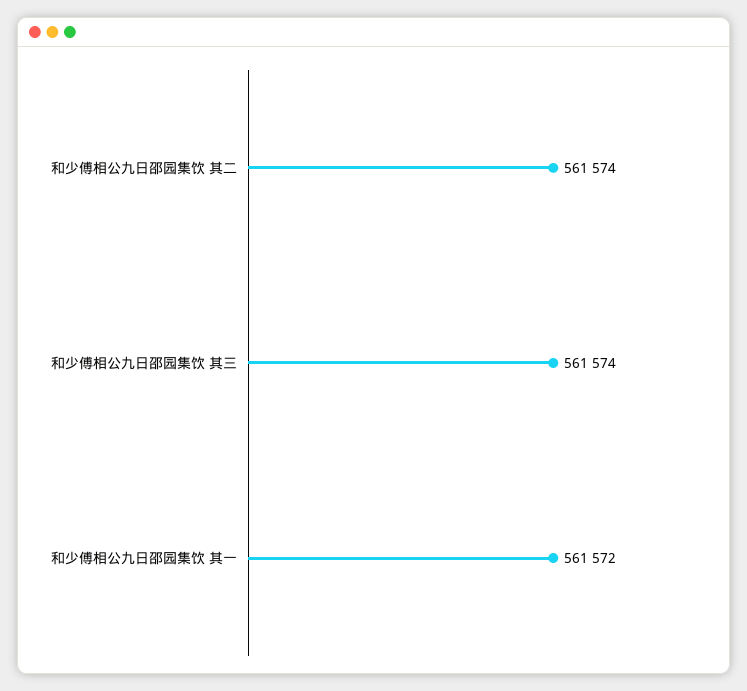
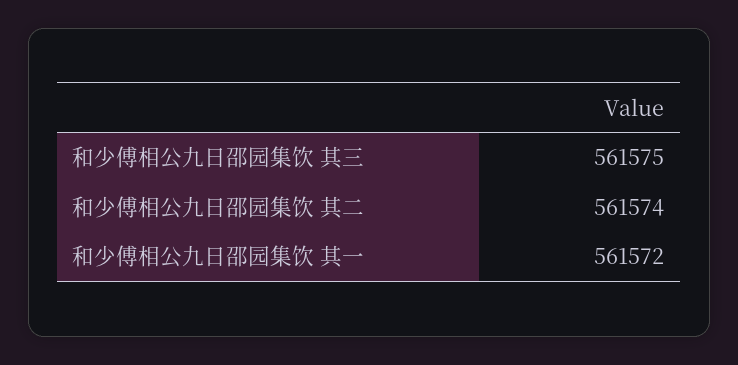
和少傅相公九日邵园集饮 其三: 561574 -> 561575

